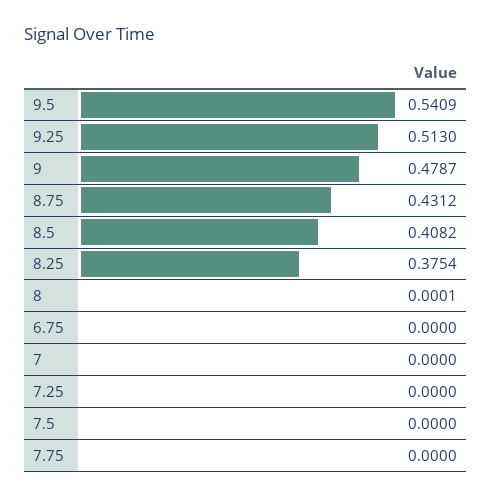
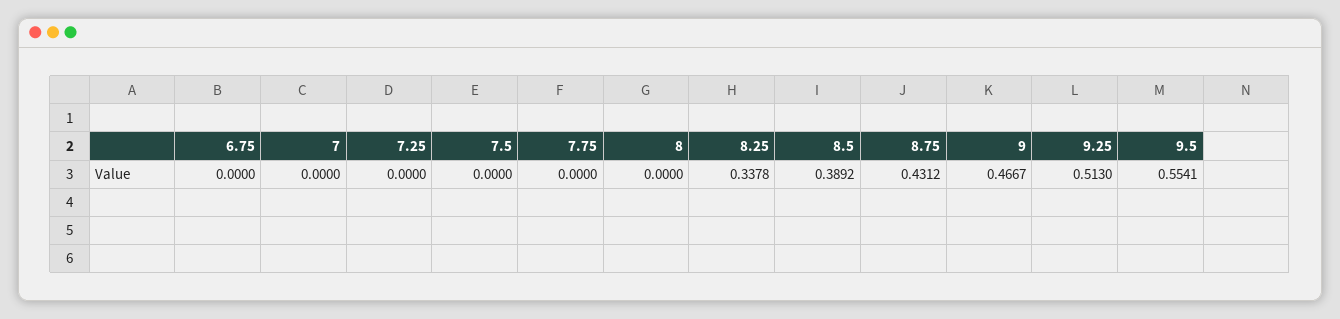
9.5: 0.5409 -> 0.5541
9: 0.4787 -> 0.4667
8.5: 0.4082 -> 0.3892
8.25: 0.3754 -> 0.3378
8: 0.0001 -> 0

